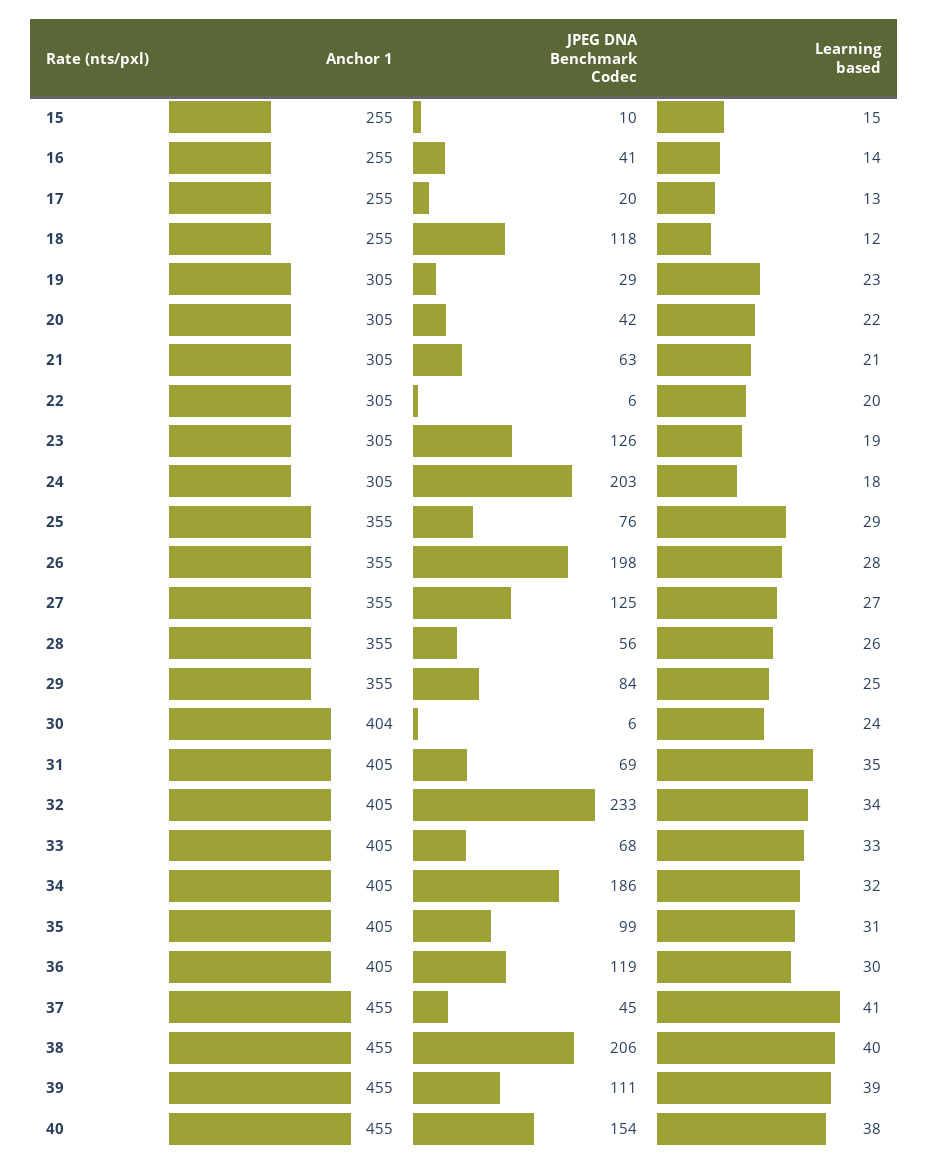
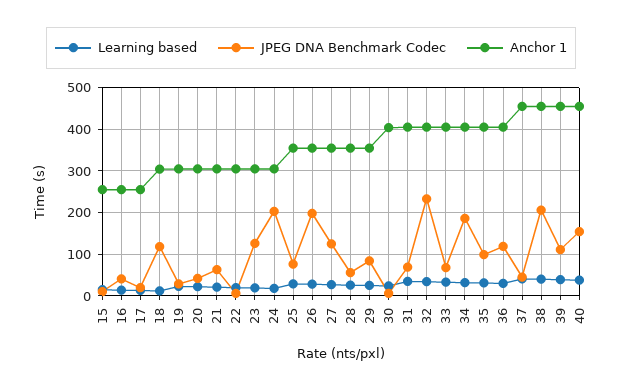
Anchor 1, 18: 255 -> 300

